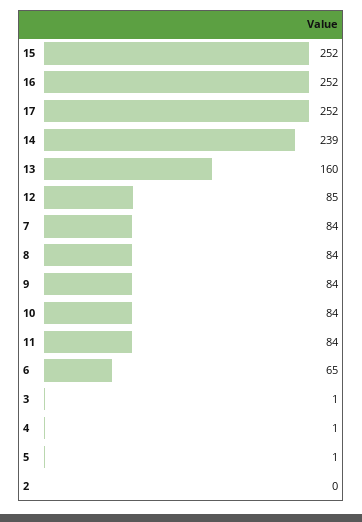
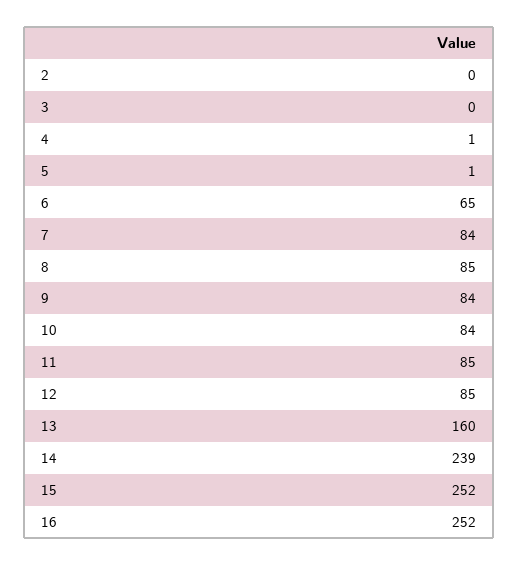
17: 252 -> none
8: 84 -> 85
11: 84 -> 85
3: 1 -> 0

